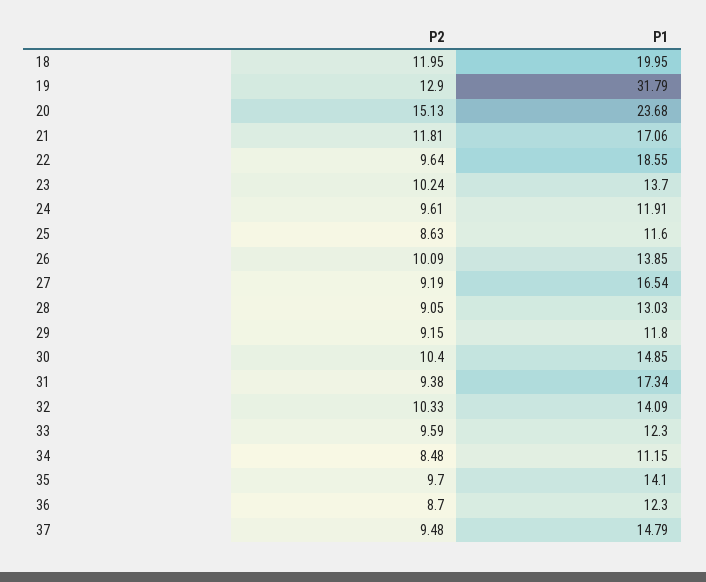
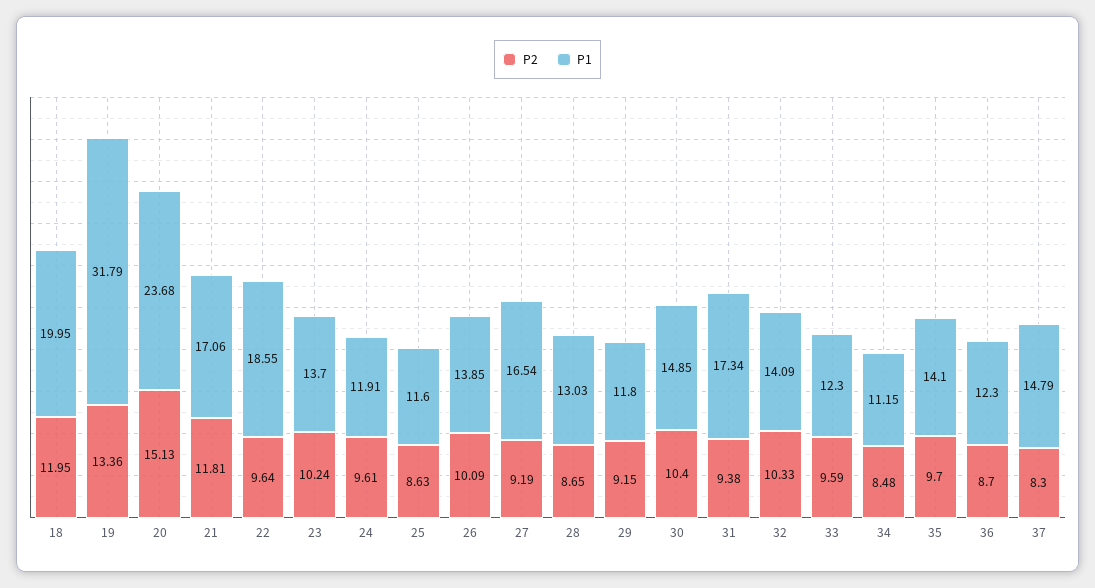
P2, 19: 12.9 -> 13.36
P2, 28: 9.05 -> 8.65
P2, 37: 9.48 -> 8.3

